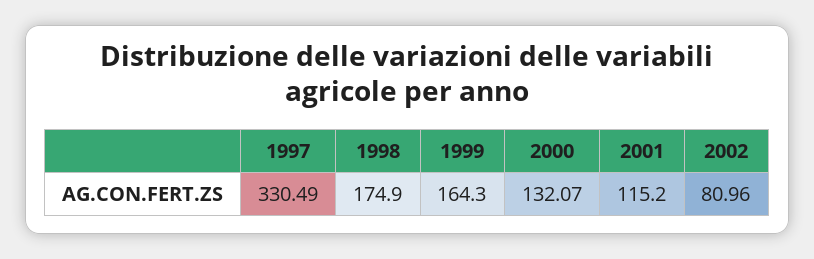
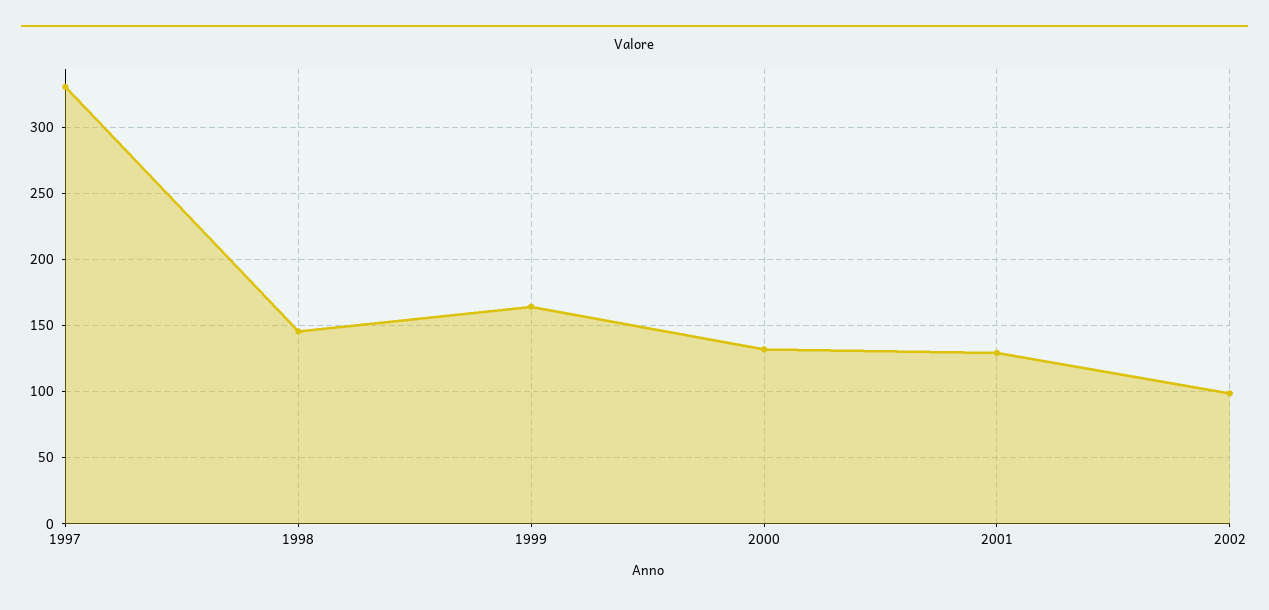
1998: 174.9 -> 145
2001: 115.2 -> 130
2002: 80.96 -> 100

